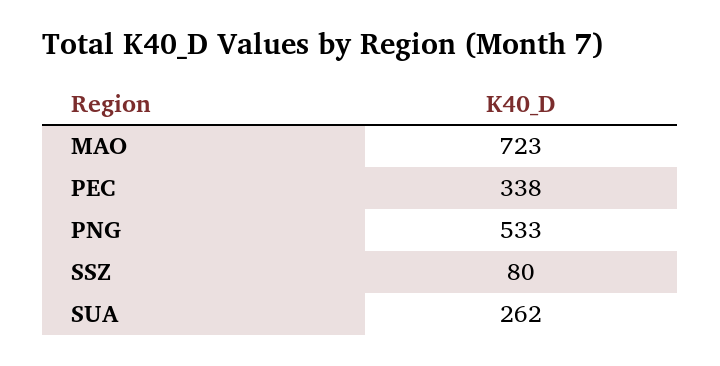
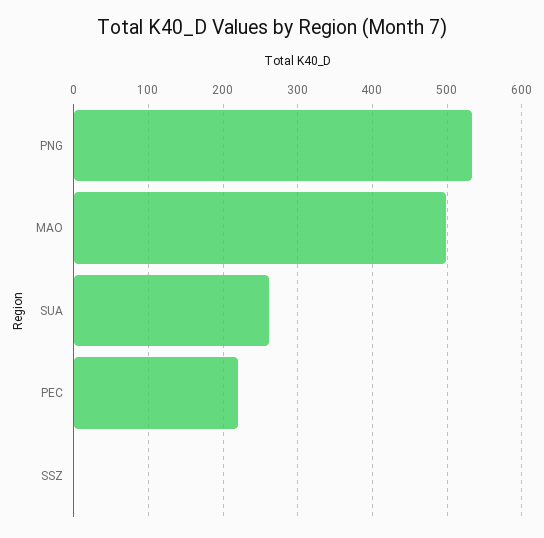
MAO: 723 -> 500
PEC: 338 -> 220
SSZ: 80 -> 0

